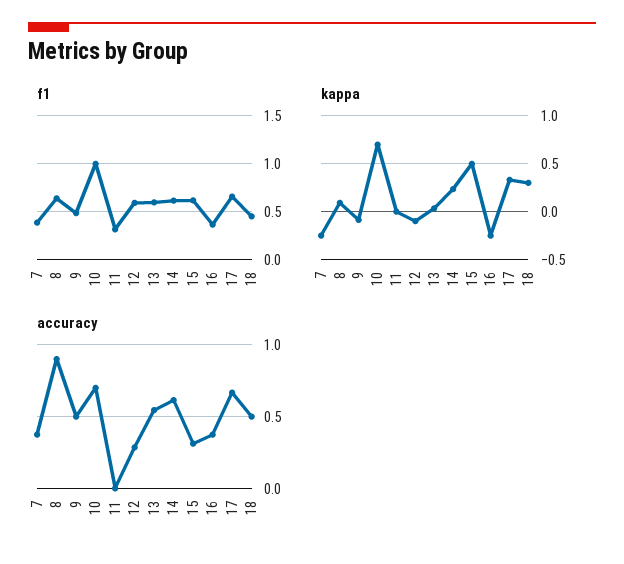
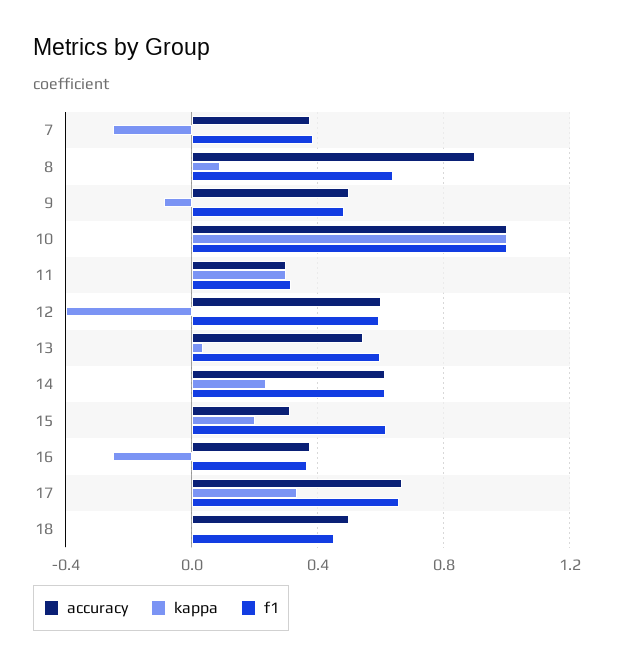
kappa, 10: 0.7 -> 1
kappa, 11: 0 -> 0.3
kappa, 12: -0.1 -> -0.4
kappa, 15: 0.5 -> 0.2
kappa, 18: 0.3 -> 0
accuracy, 10: 0.7 -> 1
accuracy, 11: 0 -> 0.3
accuracy, 12: 0.3 -> 0.6

